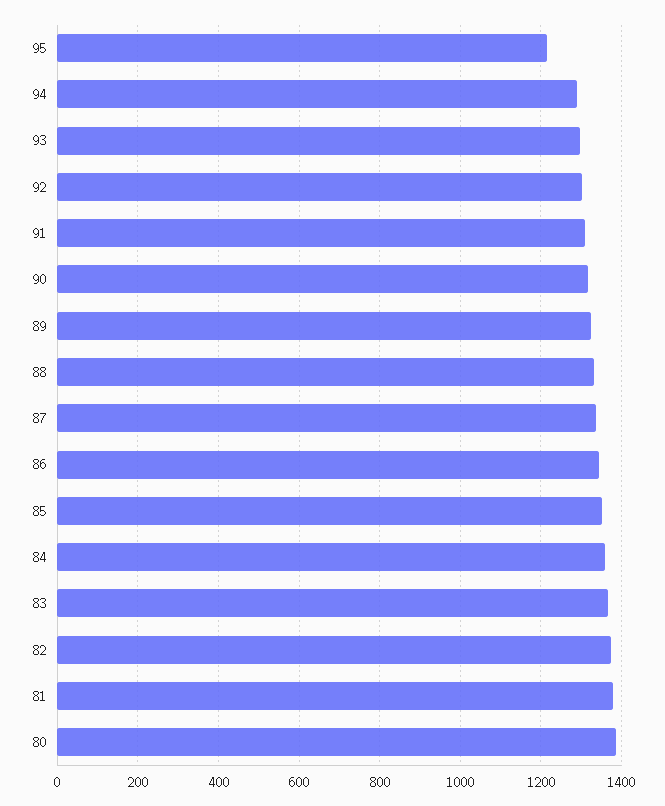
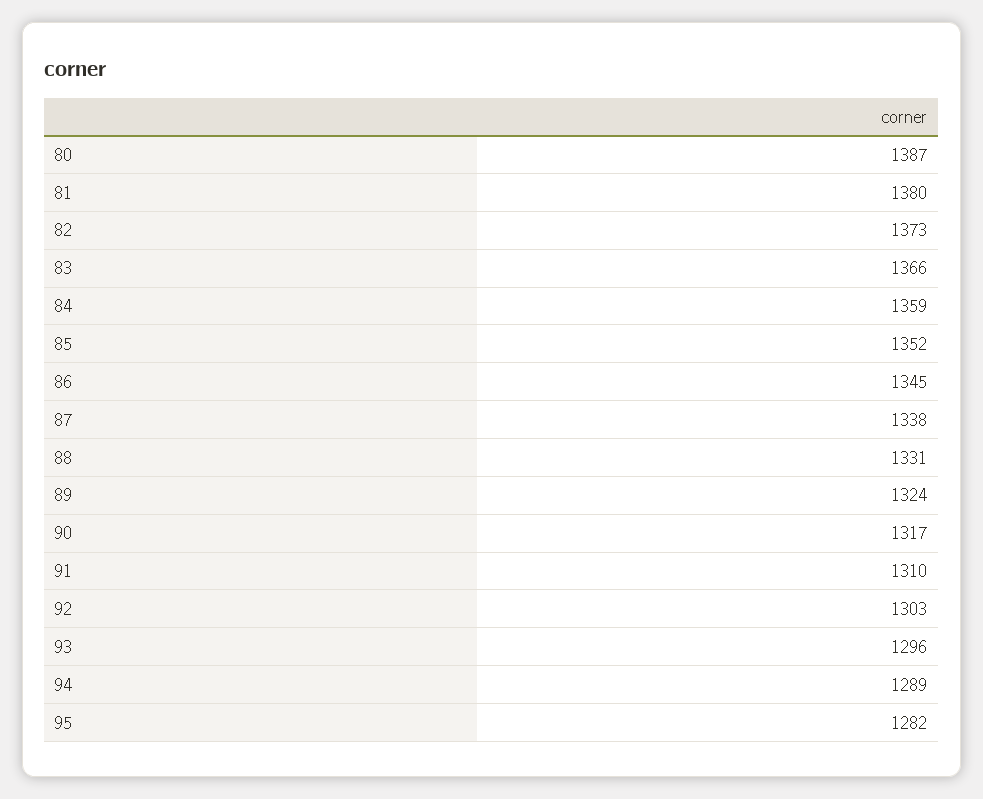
95: 1220 -> 1282

